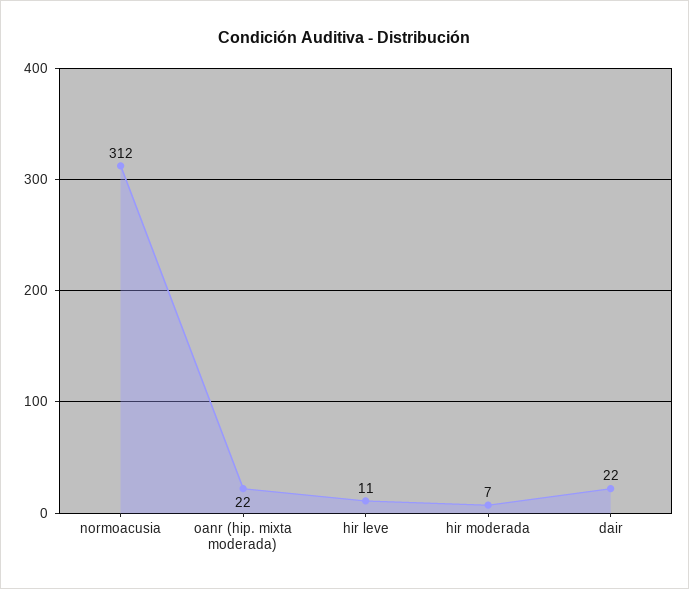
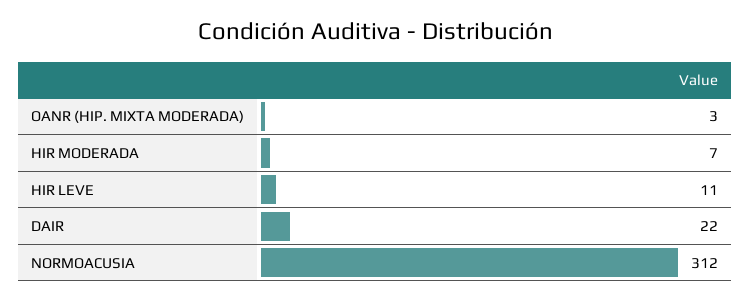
oanr (hip. mixta moderada): 22 -> 3

